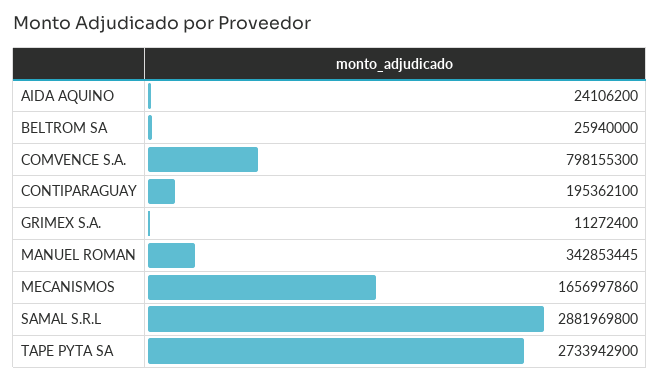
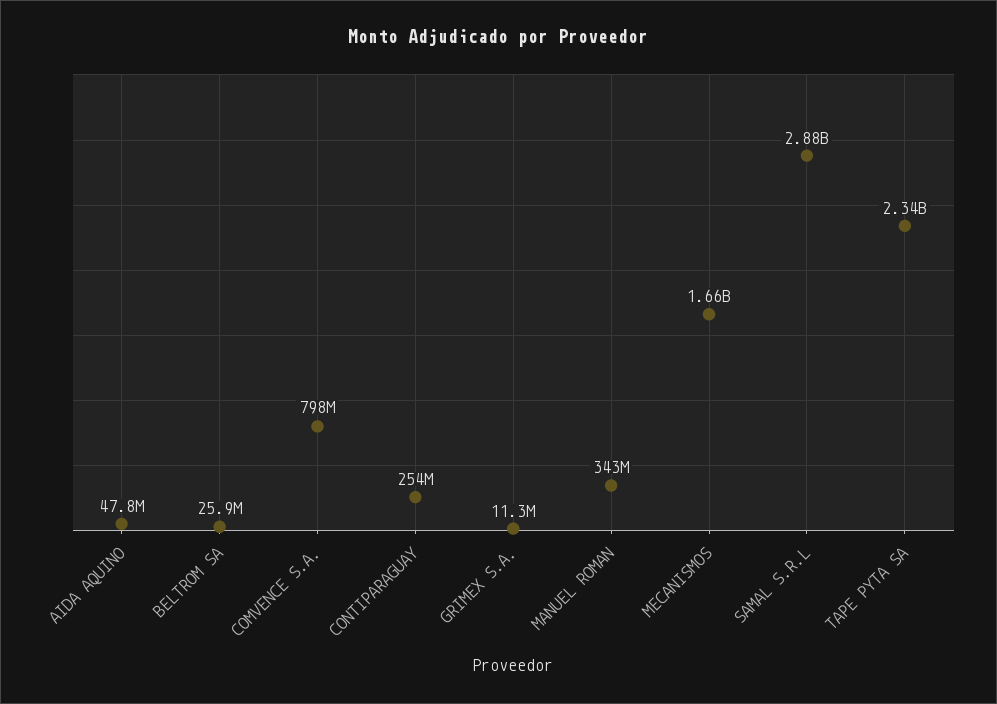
AIDA AQUINO: 24106200 -> 47800000
CONTIPARAGUAY: 195362100 -> 254000000
TAPE PYTA SA: 2733942900 -> 2340000000

